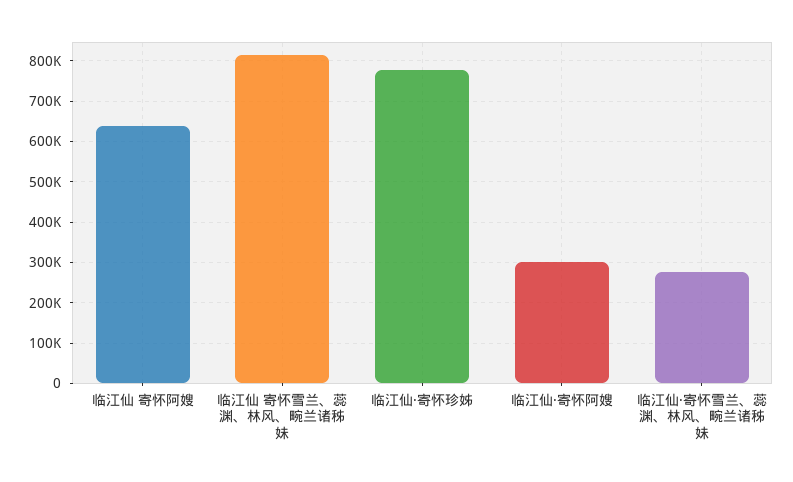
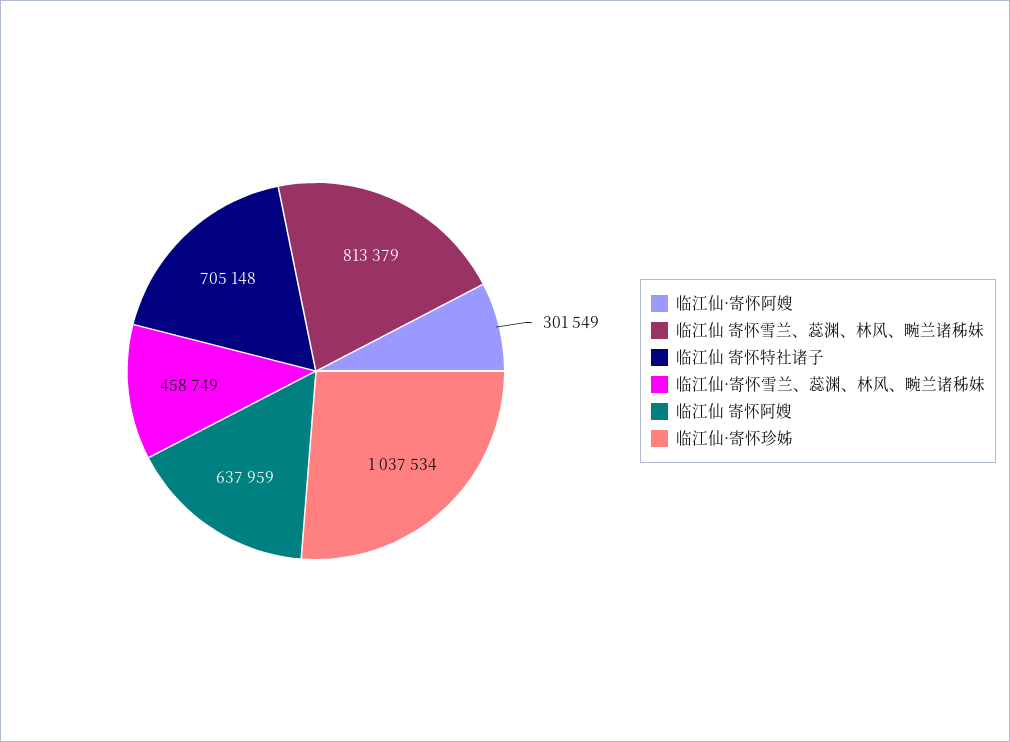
临江仙·寄怀珍姊: 780000 -> 1037534
临江仙·寄怀雪兰、蕊渊、林风、畹兰诸秭妹: 280000 -> 458749
临江仙 寄怀特社诸子: none -> 705148

